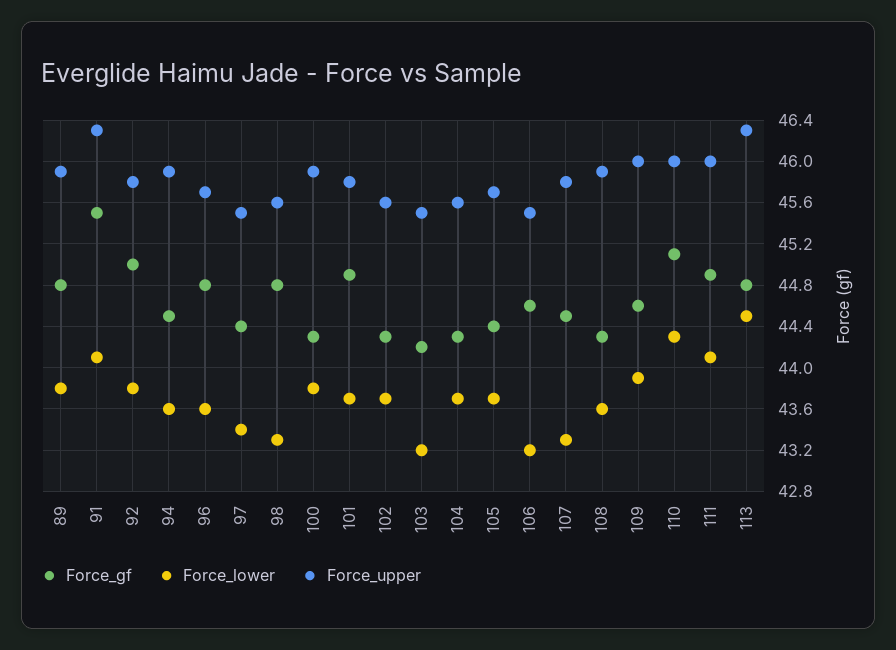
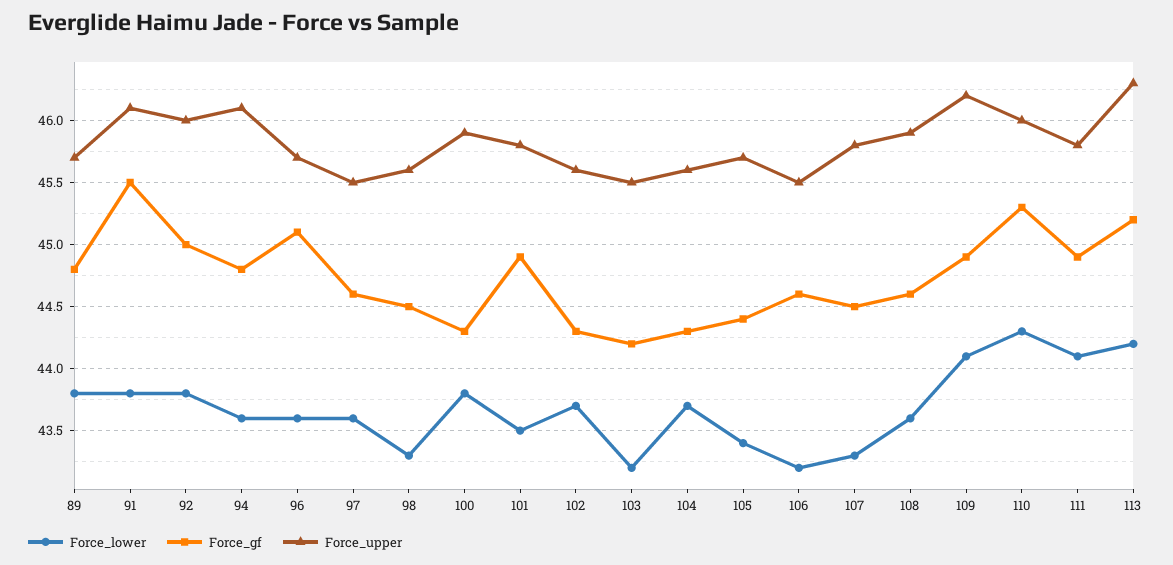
Force_upper, 89: 45.9 -> 45.7
Force_lower, 91: 44.1 -> 43.8
Force_upper, 91: 46.3 -> 46.1
Force_upper, 92: 45.8 -> 46
Force_gf, 94: 44.5 -> 44.8
Force_upper, 94: 45.9 -> 46.1
Force_gf, 96: 44.8 -> 45.1
Force_gf, 97: 44.4 -> 44.6
Force_lower, 97: 43.4 -> 43.6
Force_gf, 98: 44.8 -> 44.5
Force_lower, 101: 43.7 -> 43.5
Force_lower, 105: 43.7 -> 43.4
Force_gf, 108: 44.3 -> 44.6
Force_gf, 109: 44.6 -> 44.9
Force_lower, 109: 43.9 -> 44.1
Force_upper, 109: 46 -> 46.2
Force_gf, 110: 45.1 -> 45.3
Force_upper, 111: 46 -> 45.8
Force_gf, 113: 44.8 -> 45.2
Force_lower, 113: 44.5 -> 44.2

